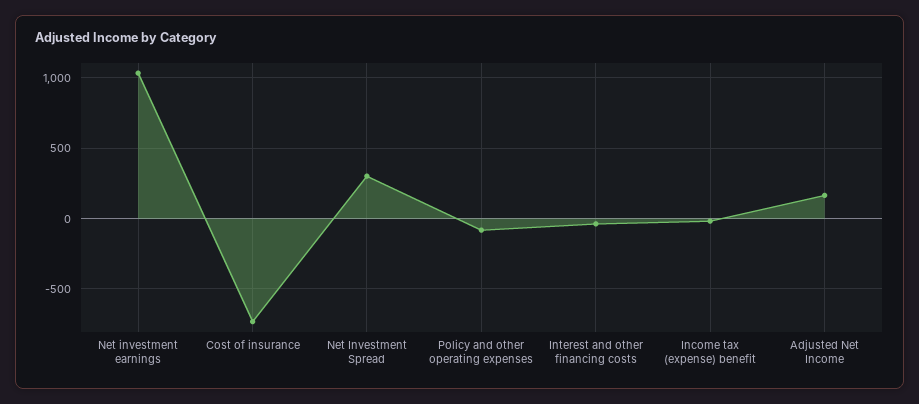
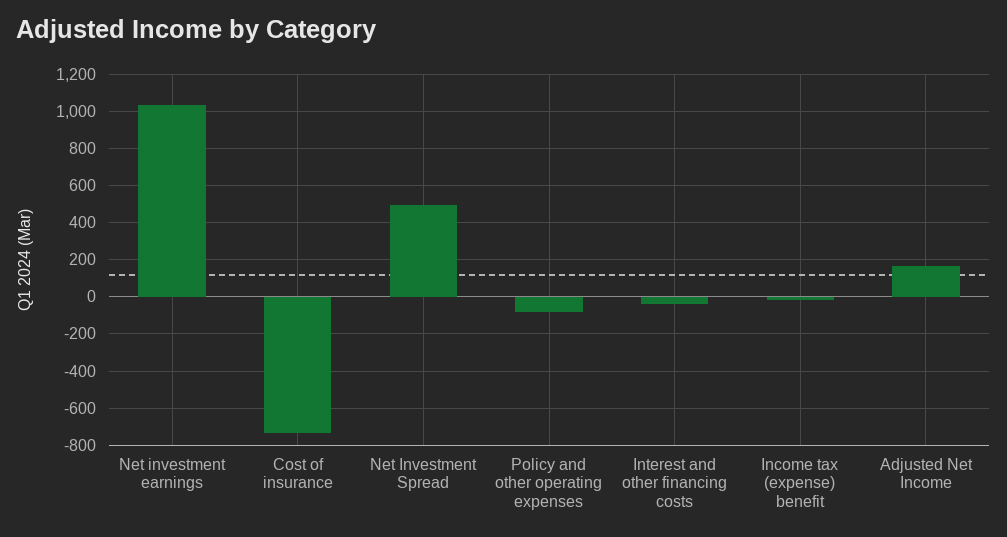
Net Investment Spread: 300 -> 500

